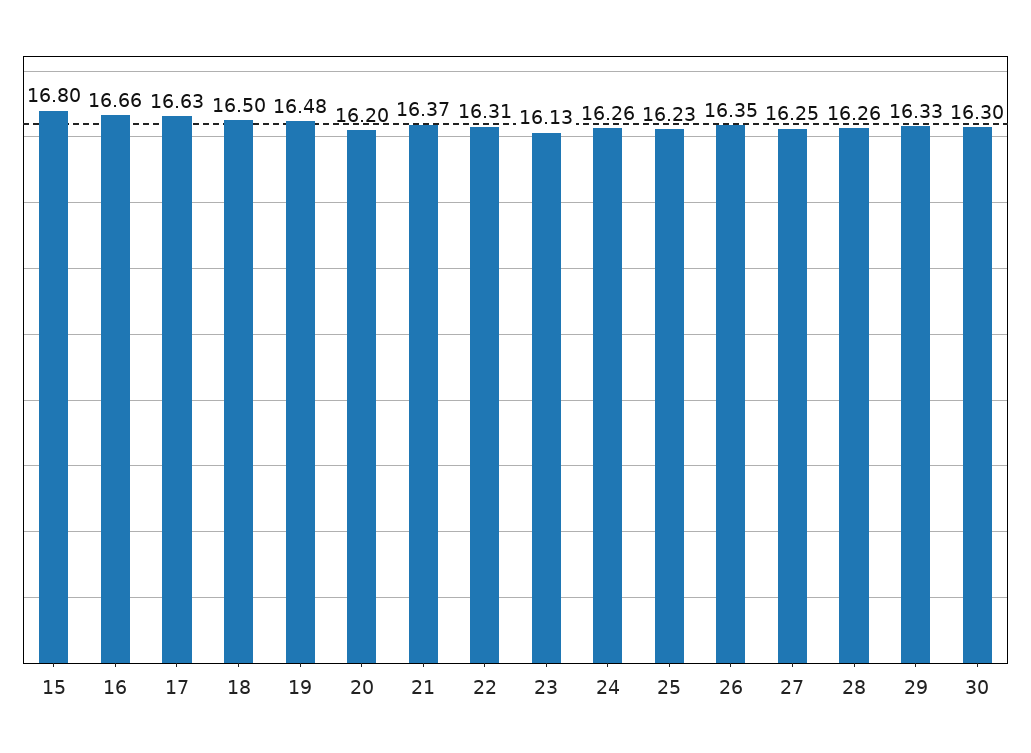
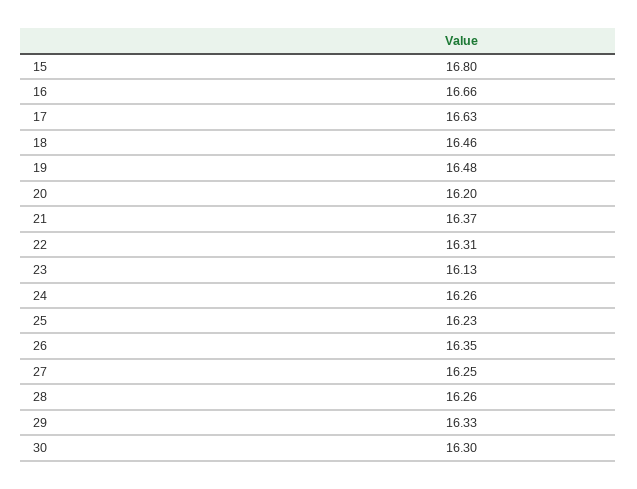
18: 16.5 -> 16.46

